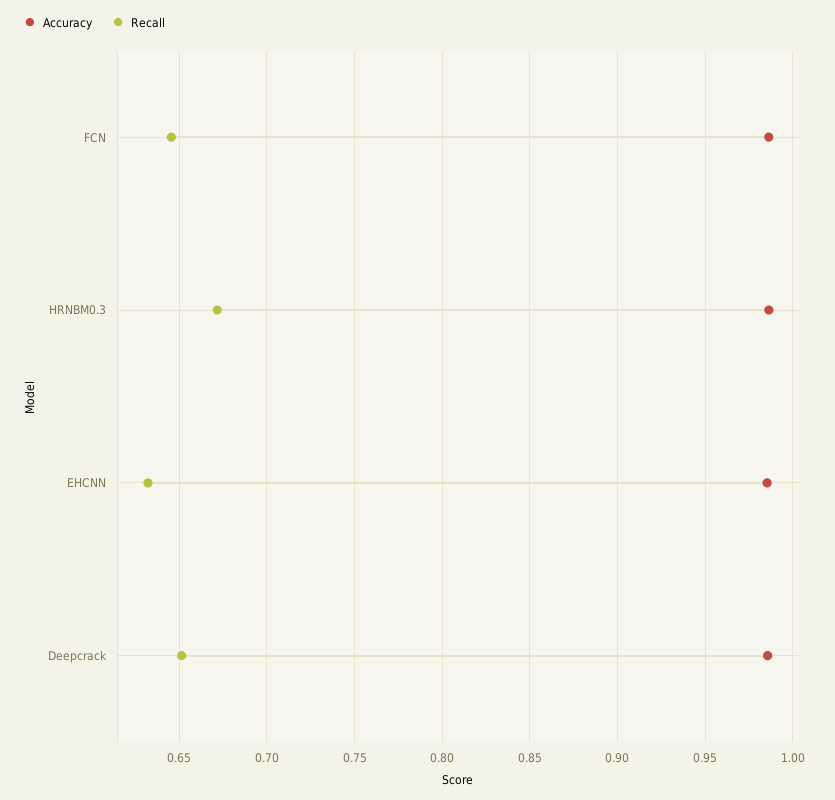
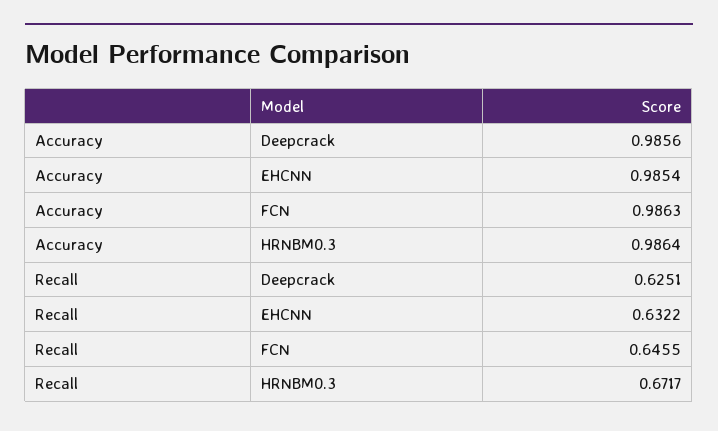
Recall, Deepcrack: 0.65 -> 0.6251

